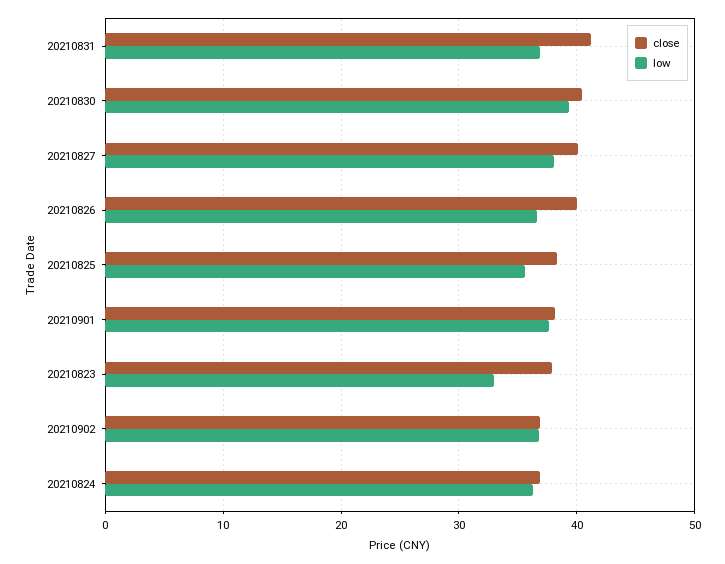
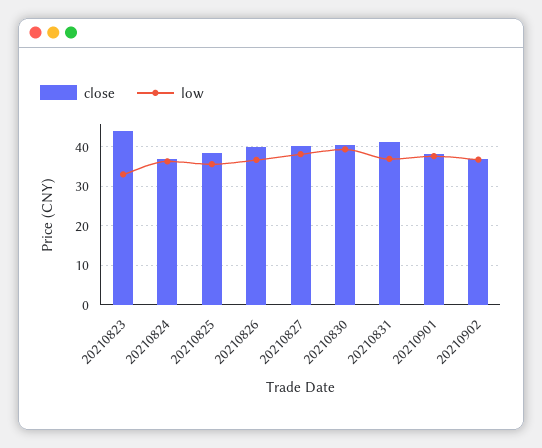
close, 20210823: 38 -> 44

